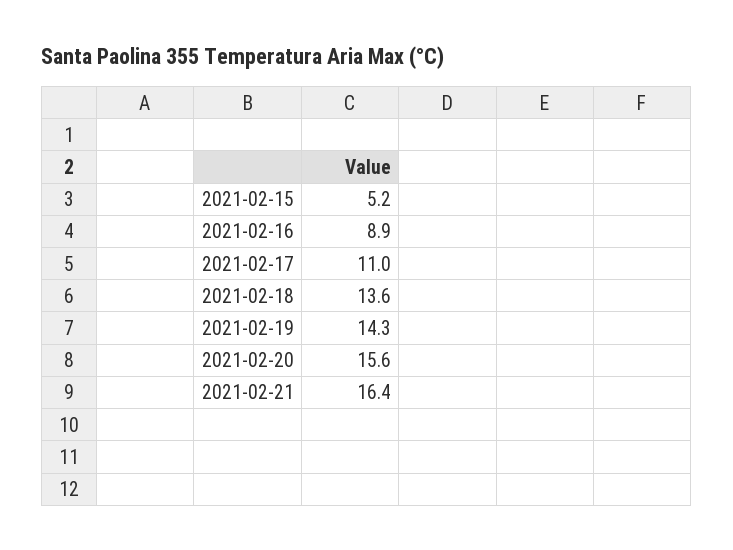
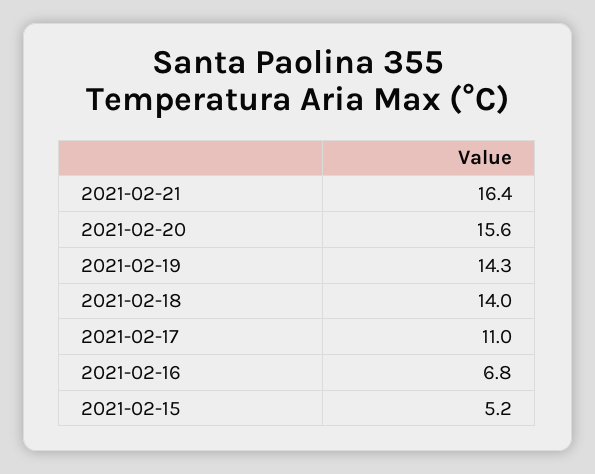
2021-02-16: 8.9 -> 6.8
2021-02-18: 13.6 -> 14

